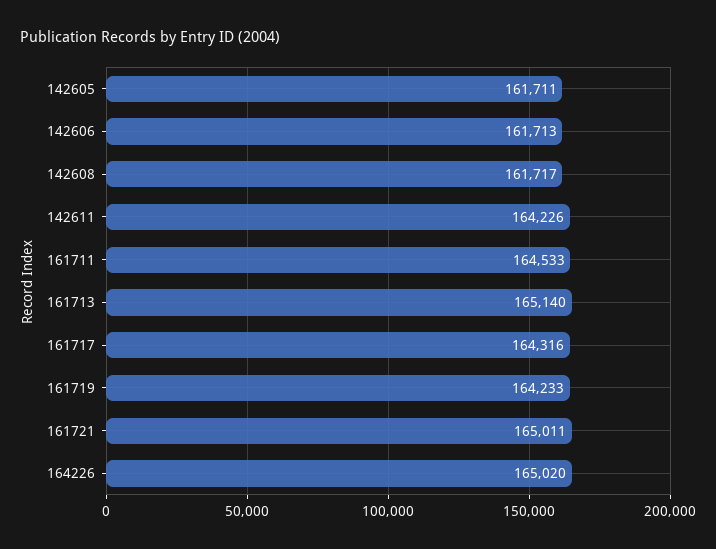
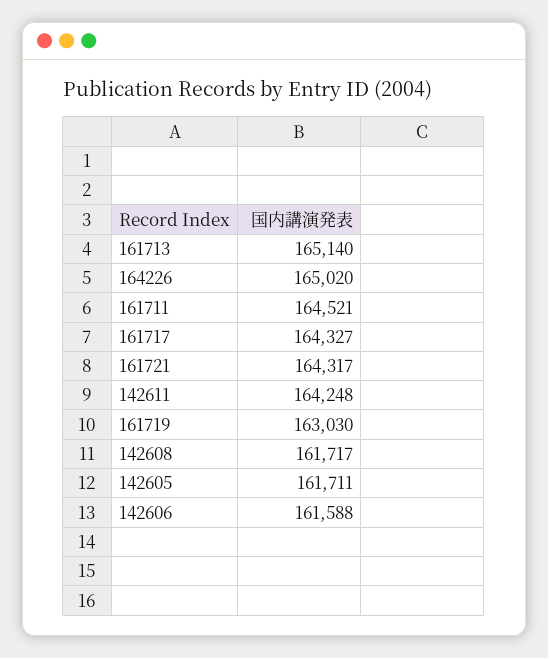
142606: 161713 -> 161588
142611: 164226 -> 164248
161711: 164533 -> 164521
161717: 164316 -> 164327
161719: 164233 -> 163030
161721: 165011 -> 164317

